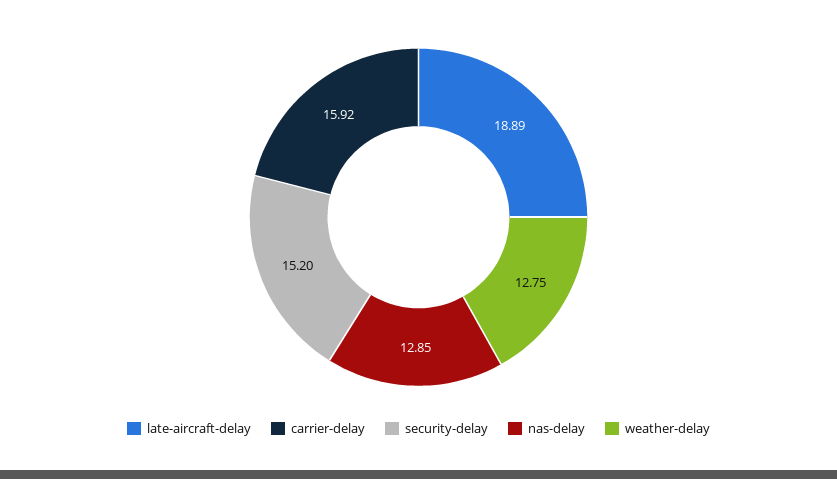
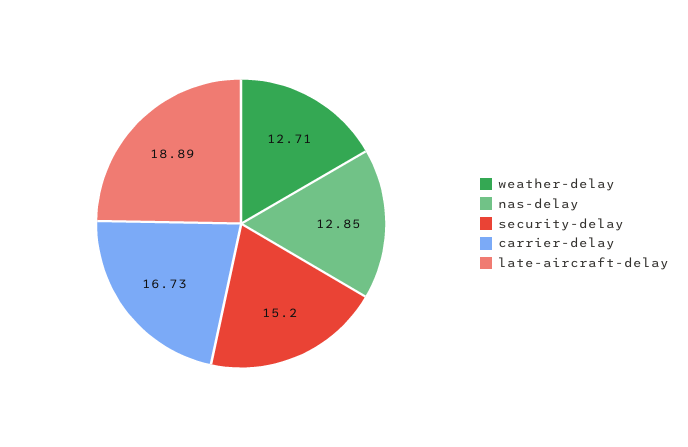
carrier-delay: 15.92 -> 16.73
weather-delay: 12.75 -> 12.71

